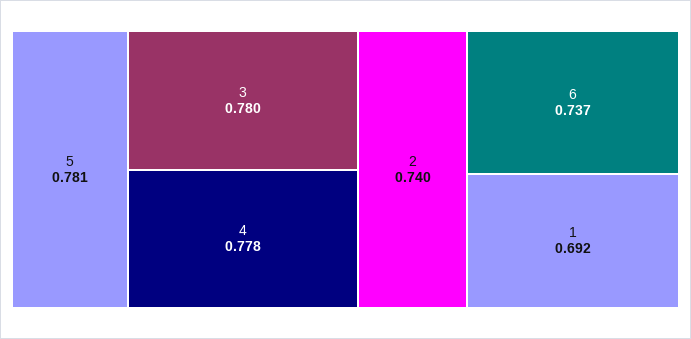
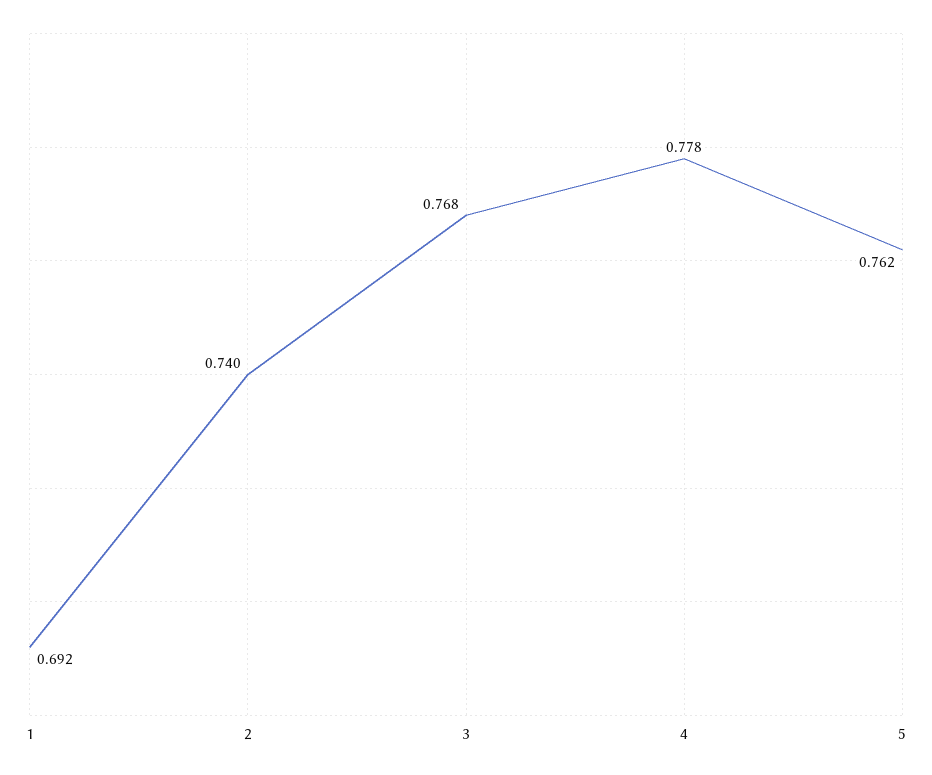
5: 0.781 -> 0.762
3: 0.78 -> 0.768
6: 0.737 -> none

